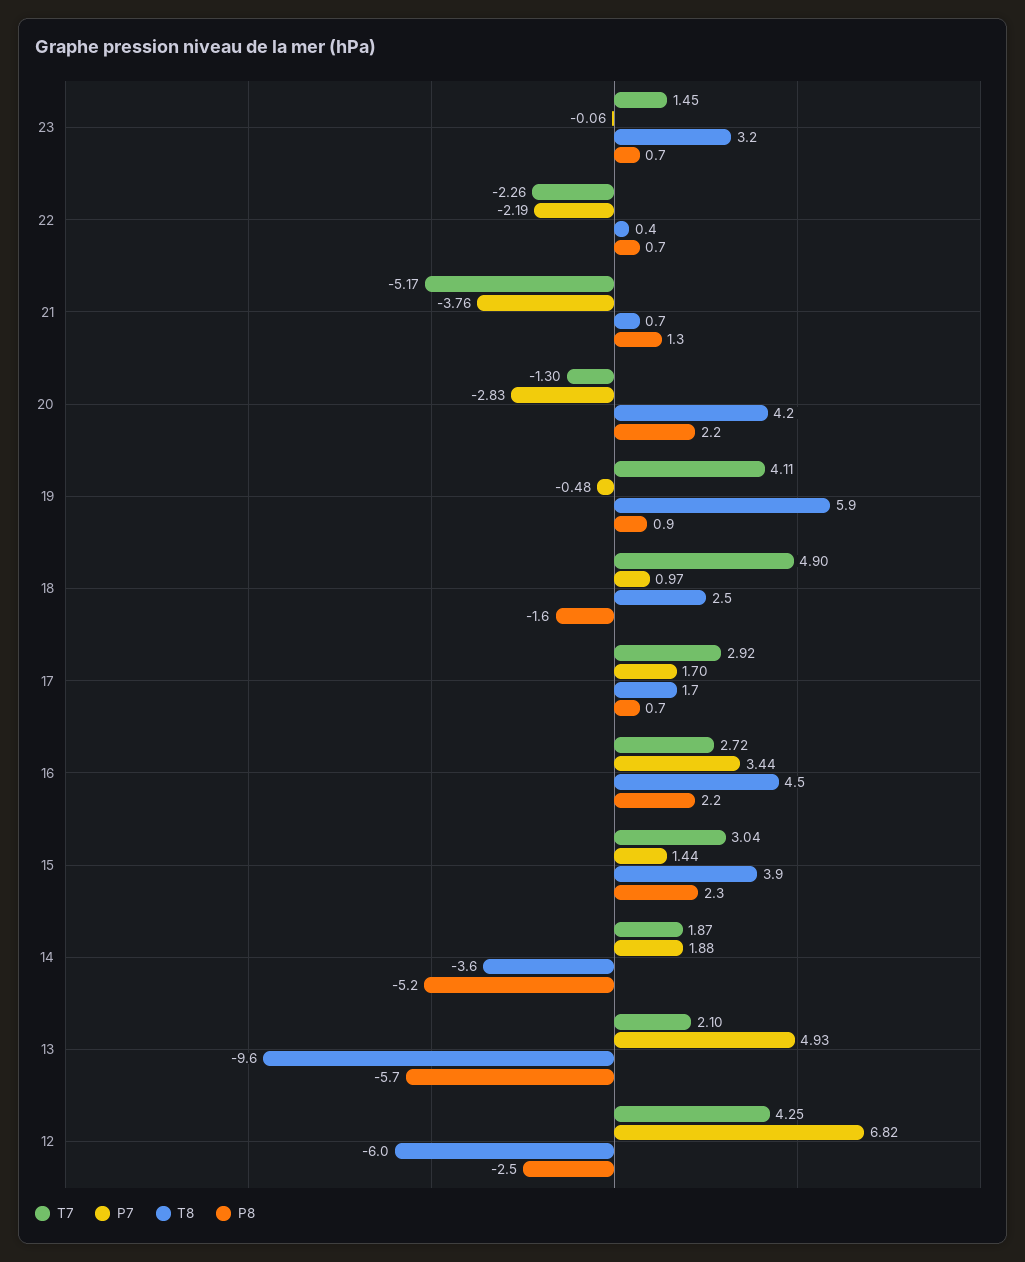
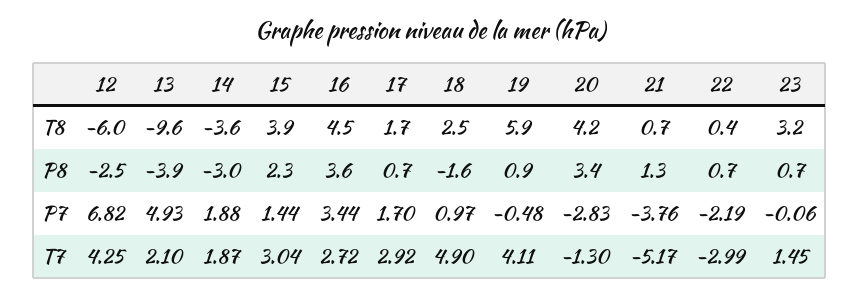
T7, 22: -2.26 -> -2.99
P8, 20: 2.2 -> 3.4
P8, 16: 2.2 -> 3.6
P8, 14: -5.2 -> -3
P8, 13: -5.7 -> -3.9

